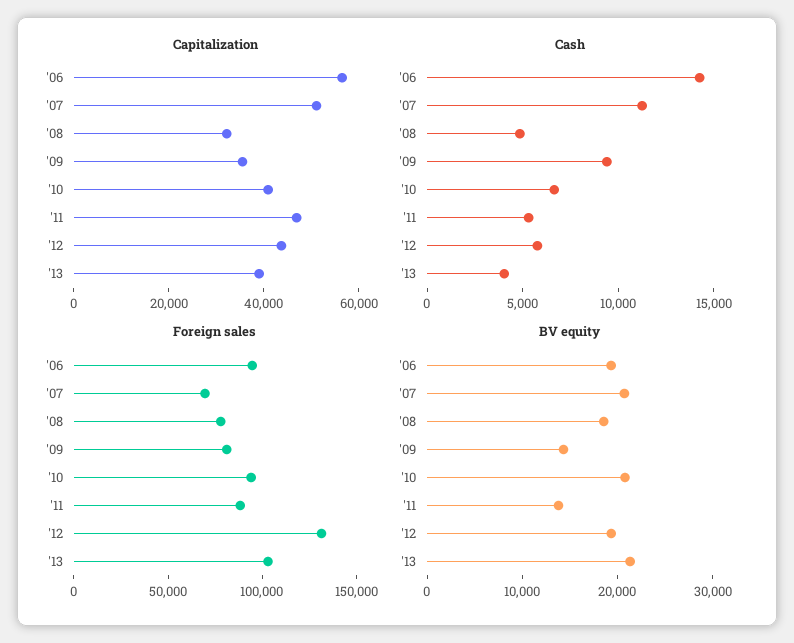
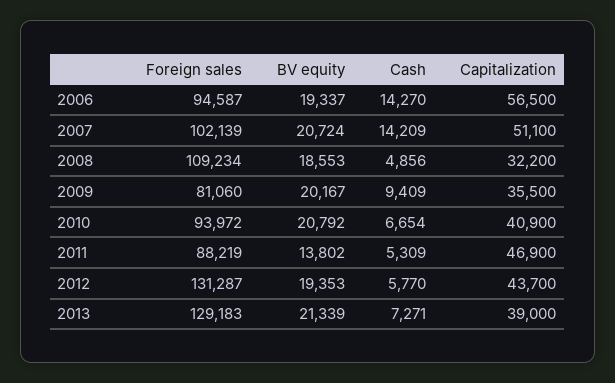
Cash, '07: 11000 -> 14209
Cash, '13: 4000 -> 7271
Foreign sales, '07: 70000 -> 102139
Foreign sales, '08: 80000 -> 109234
Foreign sales, '13: 100000 -> 129183
BV equity, '09: 14000 -> 20167

